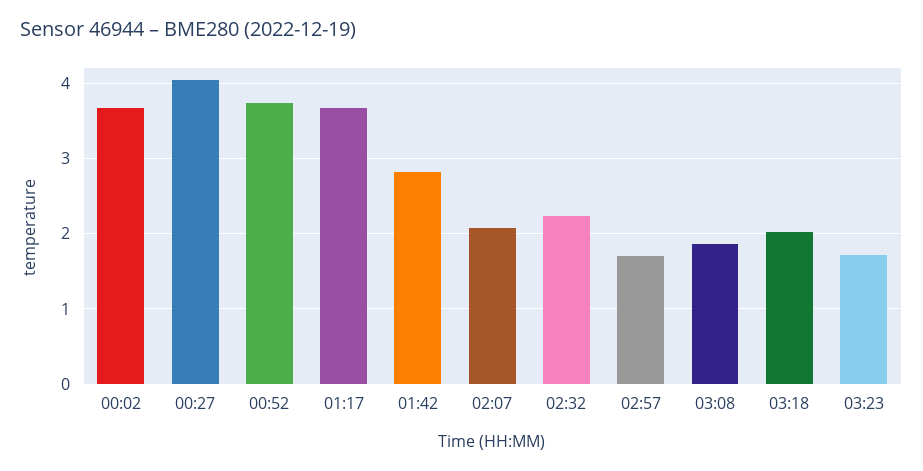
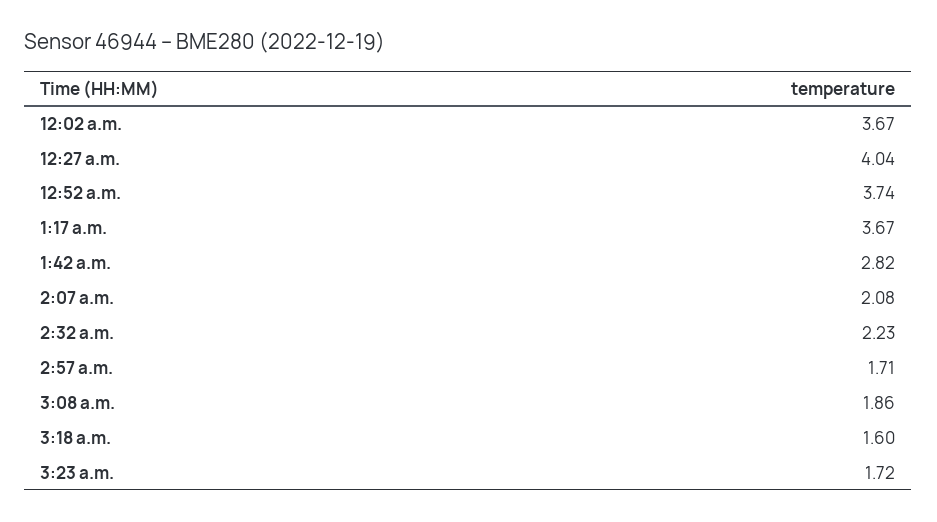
03:18: 2 -> 1.6

